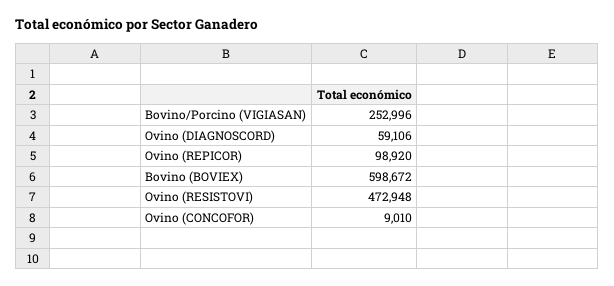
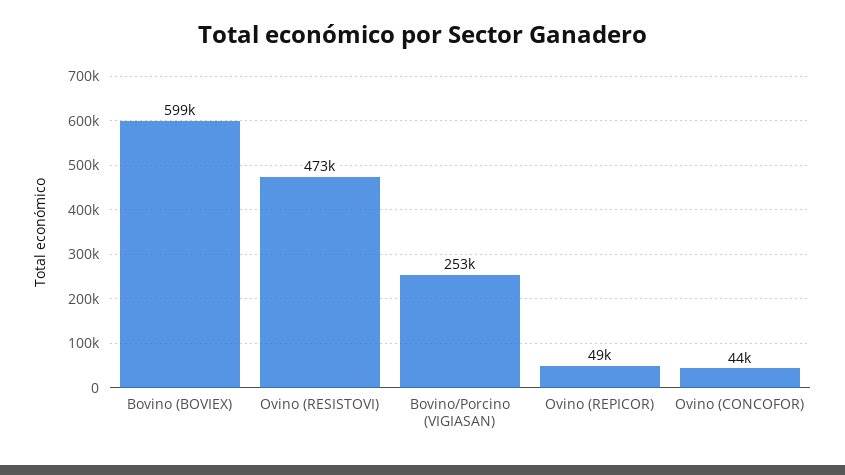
Ovino (DIAGNOSCORD): 59106 -> none
Ovino (REPICOR): 98920 -> 49000
Ovino (CONCOFOR): 9010 -> 44000

